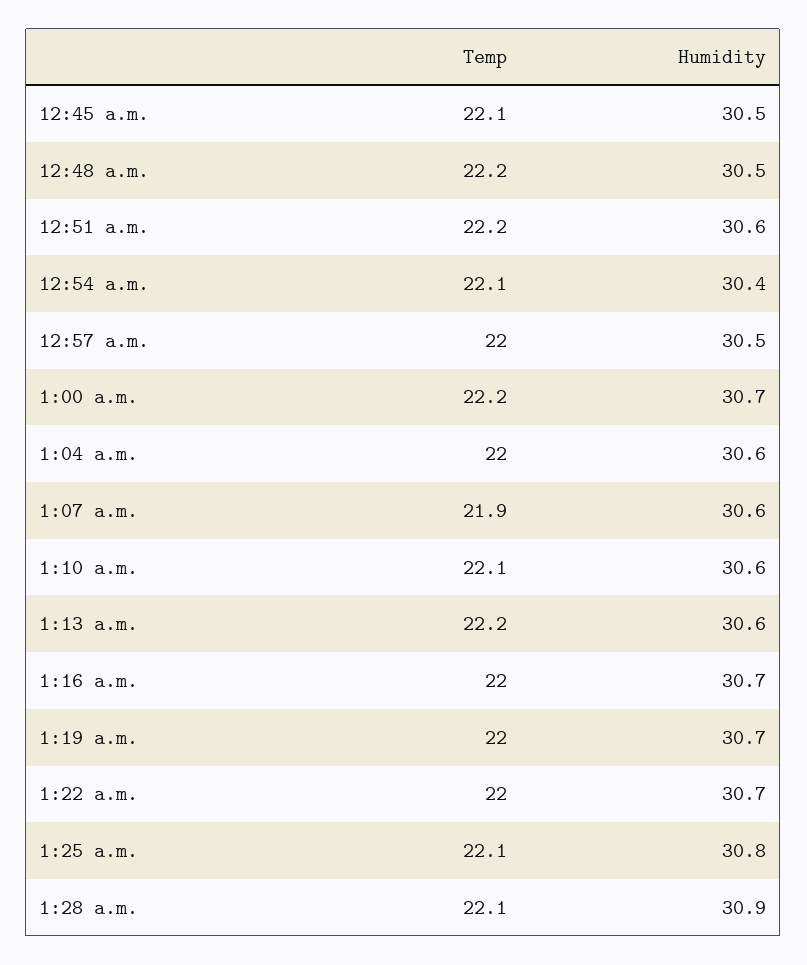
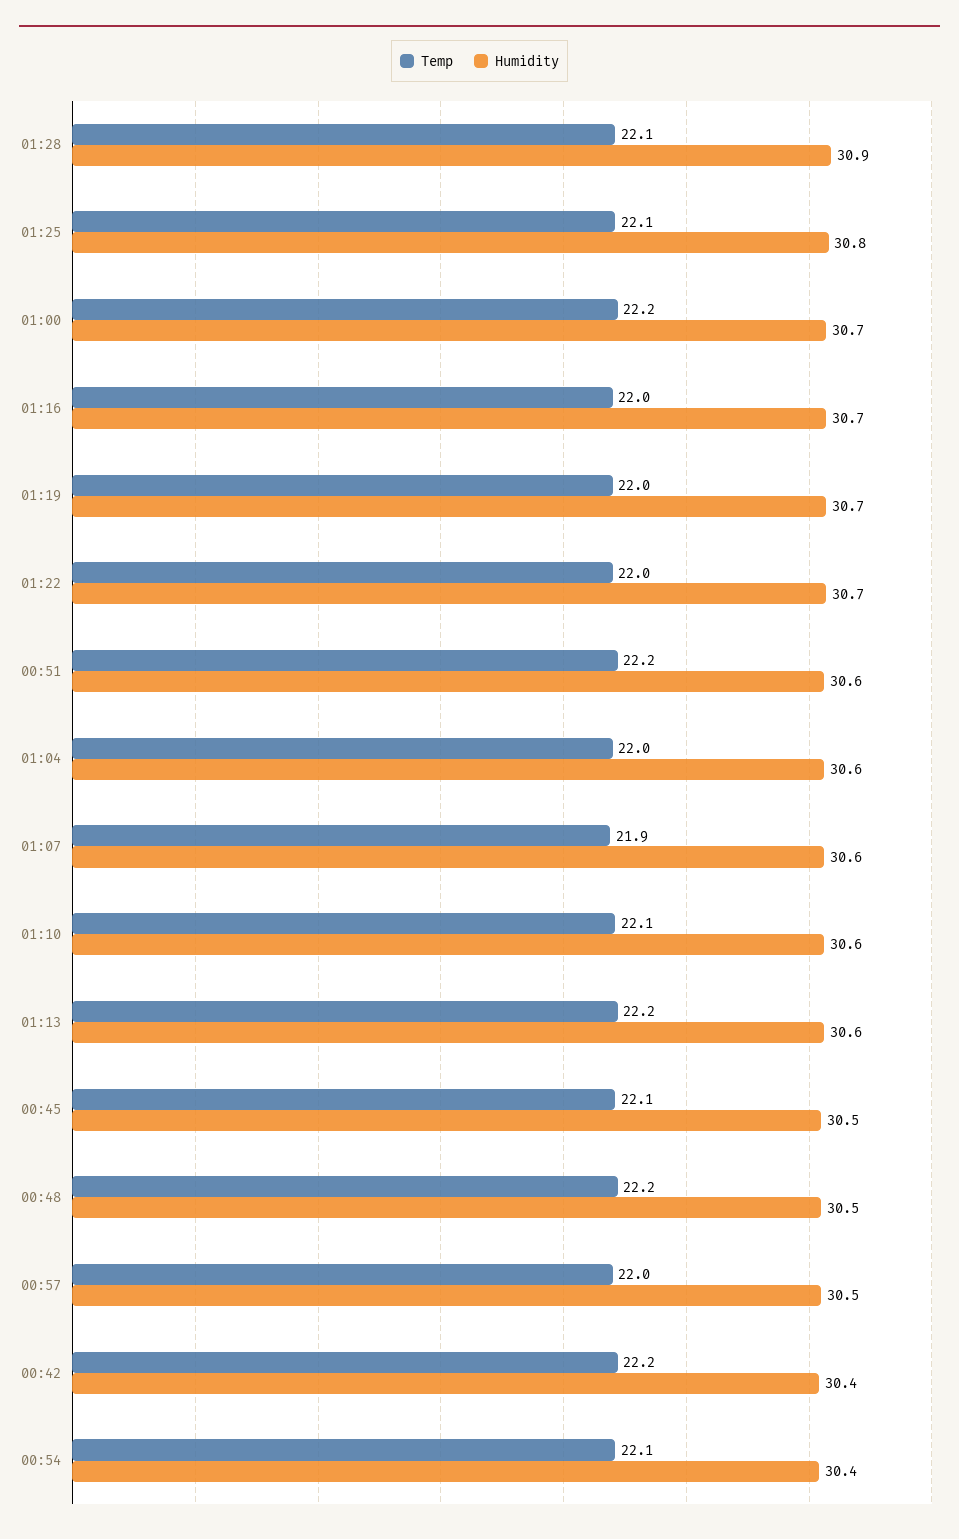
Temp, 00:42: none -> 22.2
Humidity, 00:42: none -> 30.4

